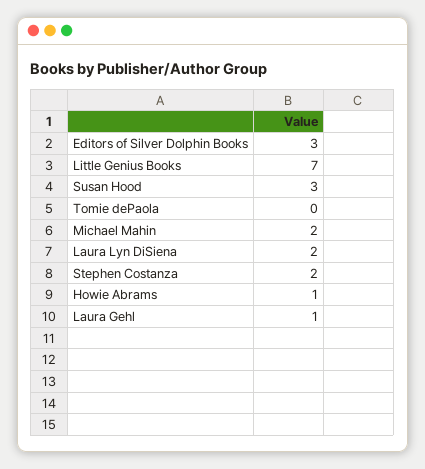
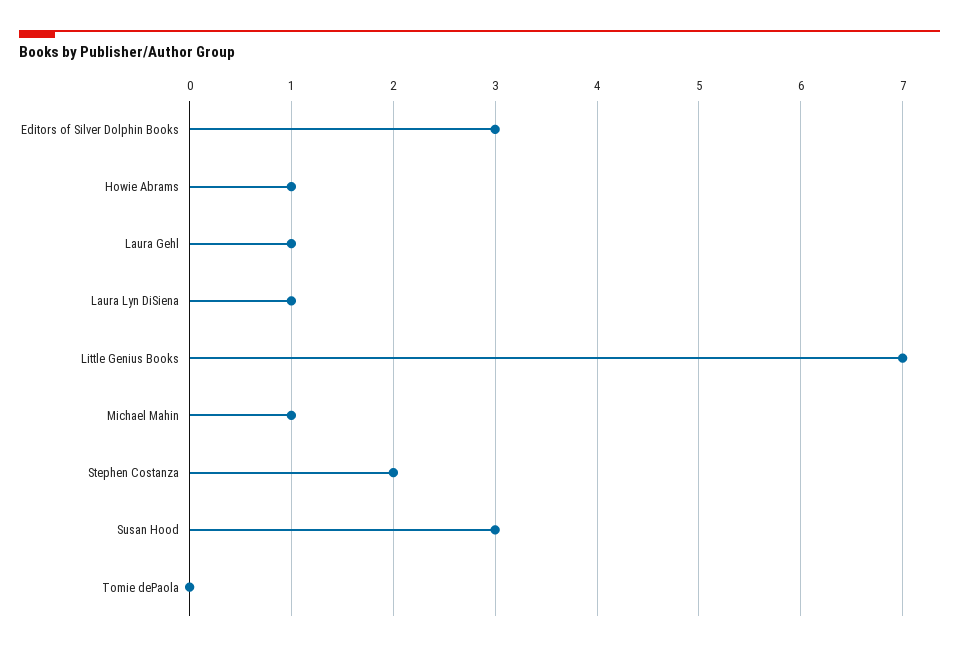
Michael Mahin: 2 -> 1
Laura Lyn DiSiena: 2 -> 1

